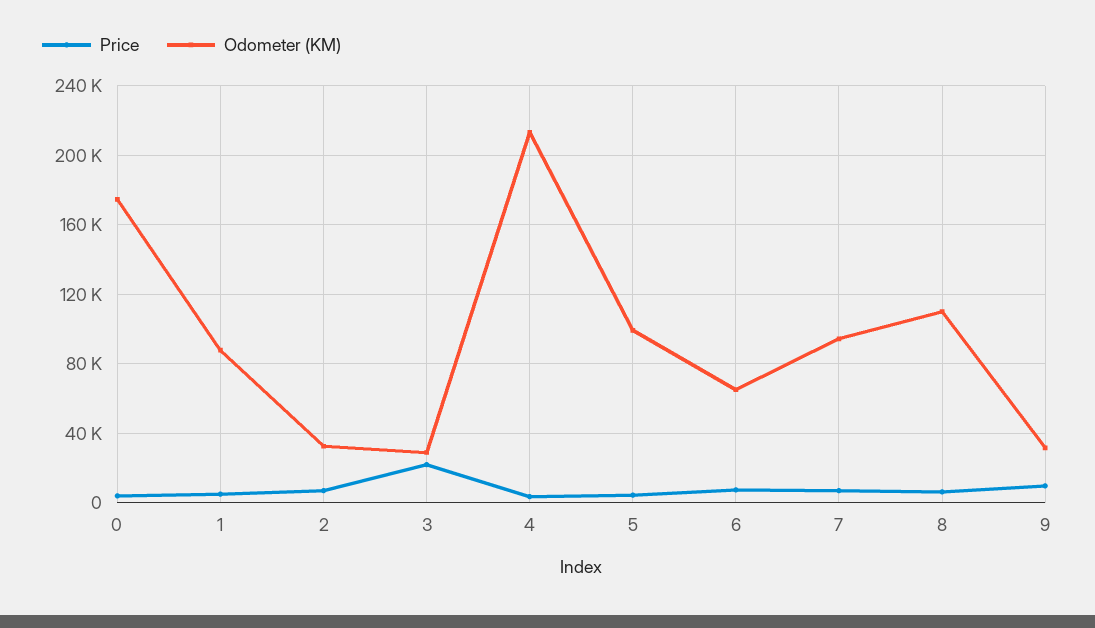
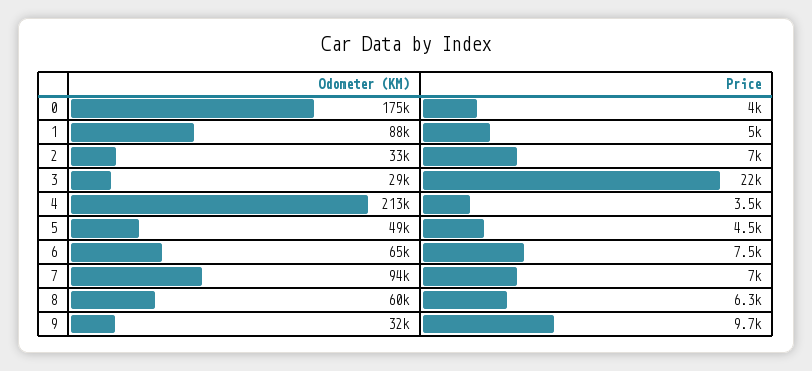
Odometer (KM), 5: 100000 -> 49000
Odometer (KM), 8: 110000 -> 60000

